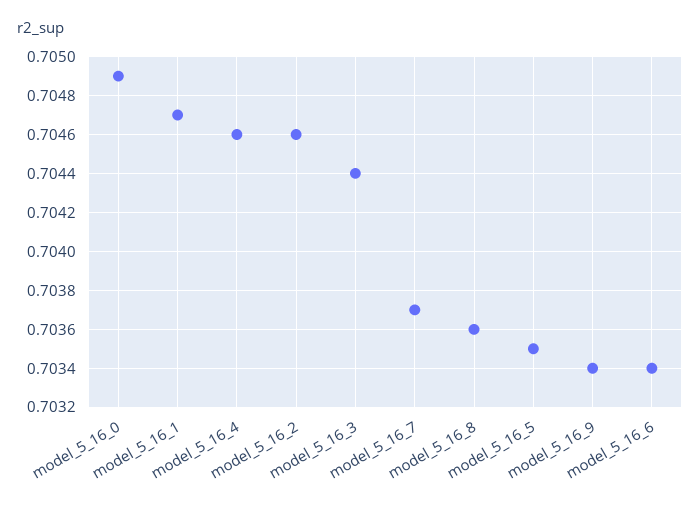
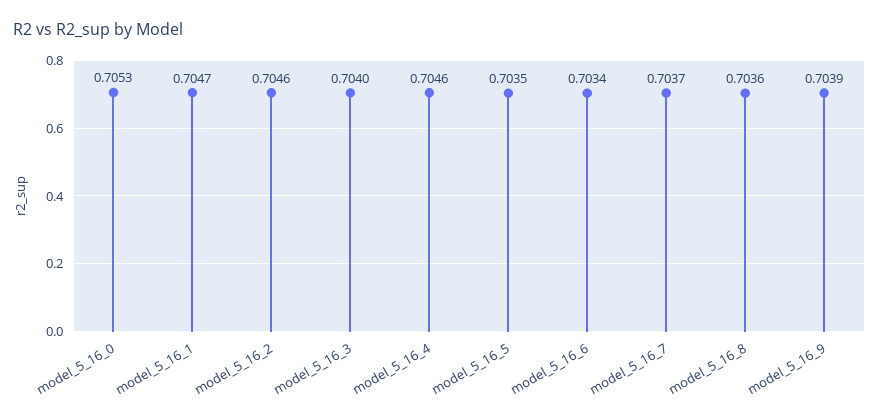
model_5_16_0: 0.7049 -> 0.7053
model_5_16_3: 0.7044 -> 0.704
model_5_16_9: 0.7034 -> 0.7039

